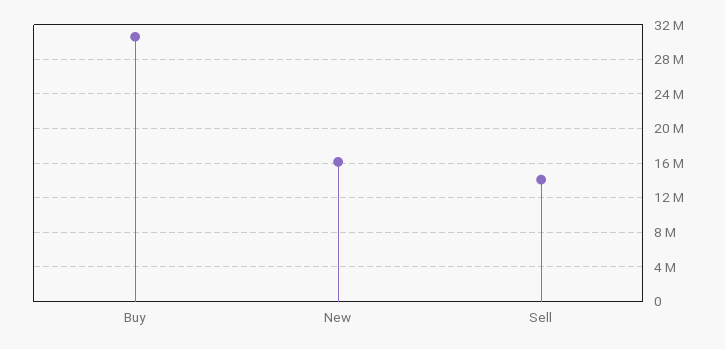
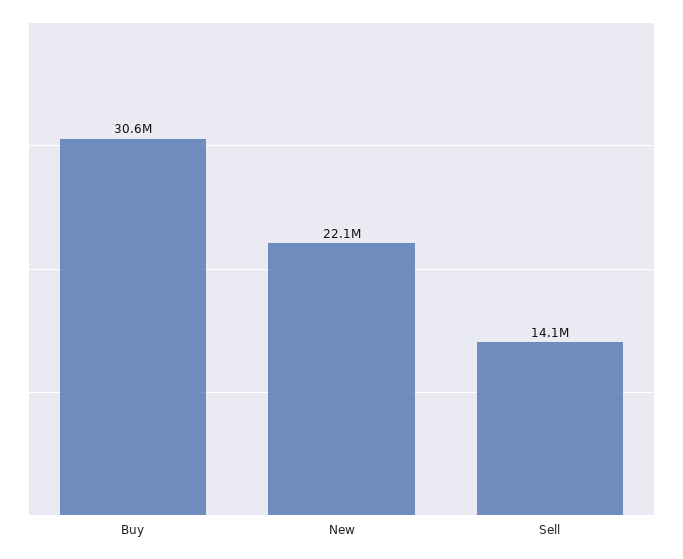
New: 16000000 -> 22100000

